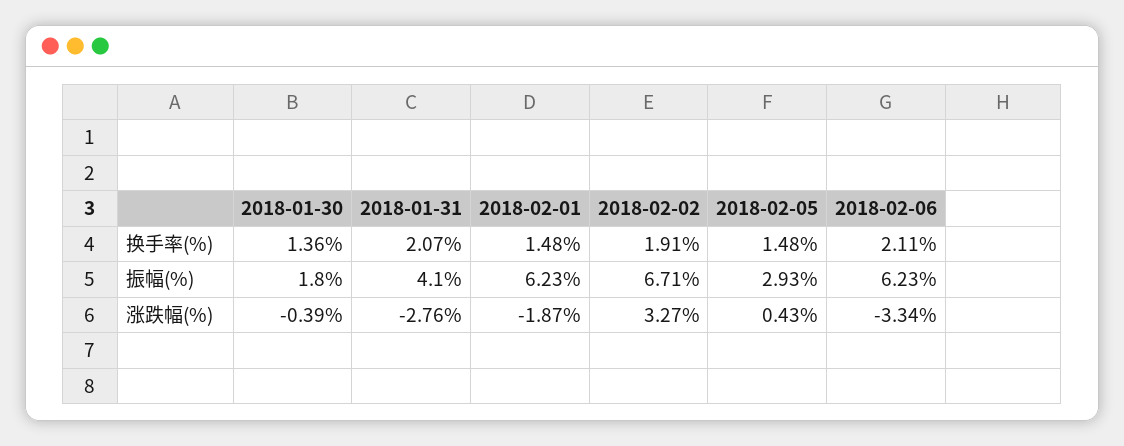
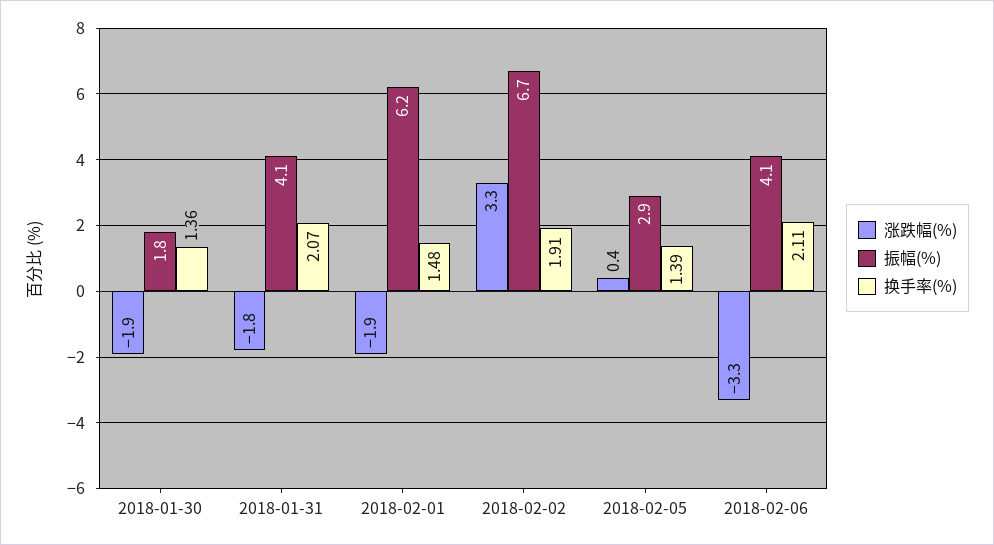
换手率(%), 2018-02-05: 1.48 -> 1.39
振幅(%), 2018-02-06: 6.23 -> 4.1
涨跌幅(%), 2018-01-30: -0.39 -> -1.9
涨跌幅(%), 2018-01-31: -2.76 -> -1.8

